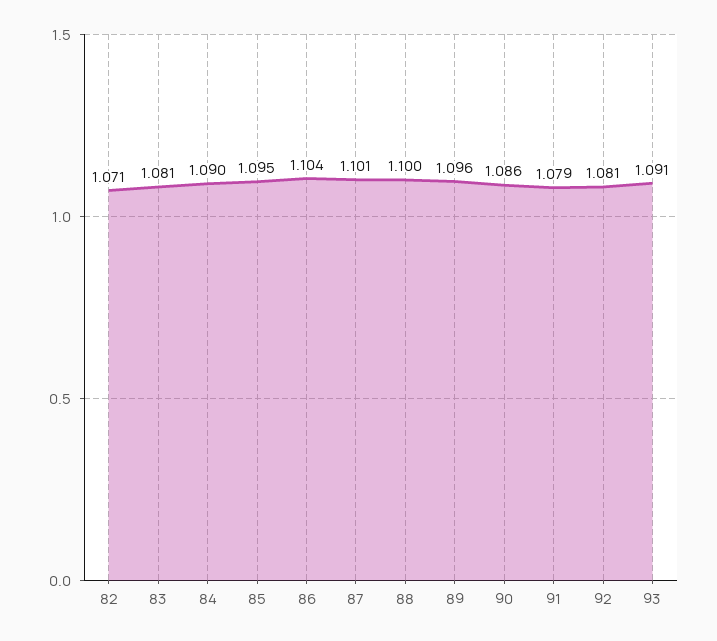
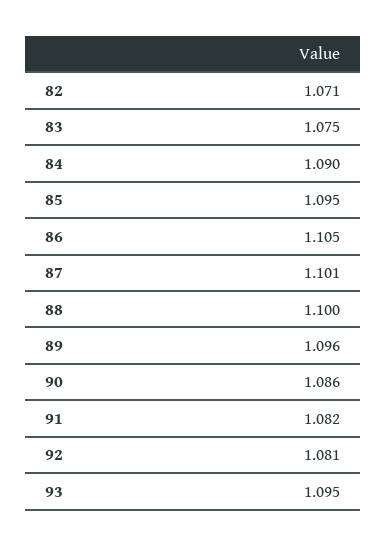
83: 1.081 -> 1.075
86: 1.104 -> 1.105
91: 1.079 -> 1.082
93: 1.091 -> 1.095

